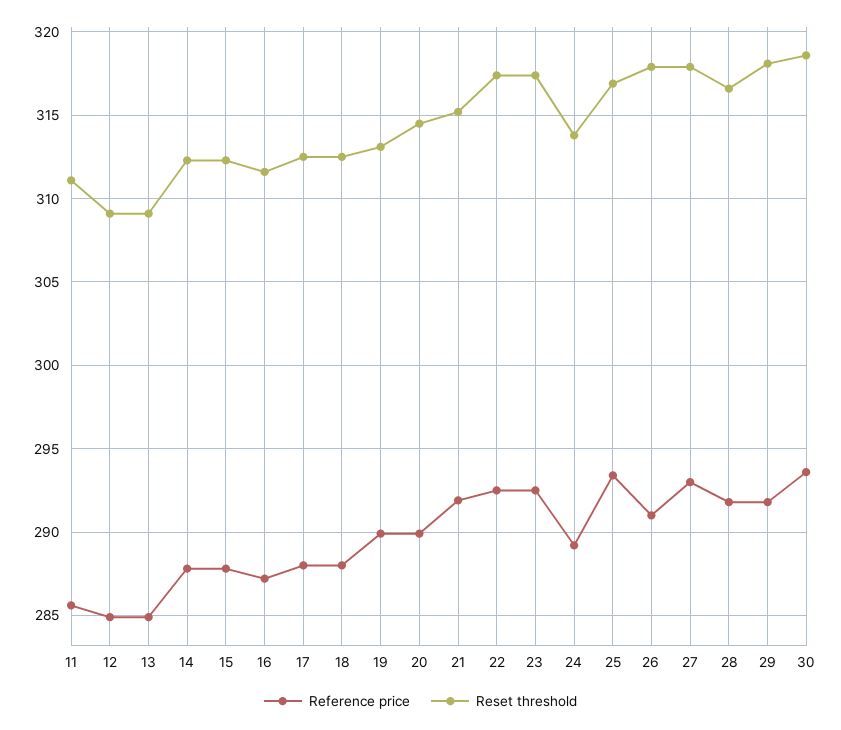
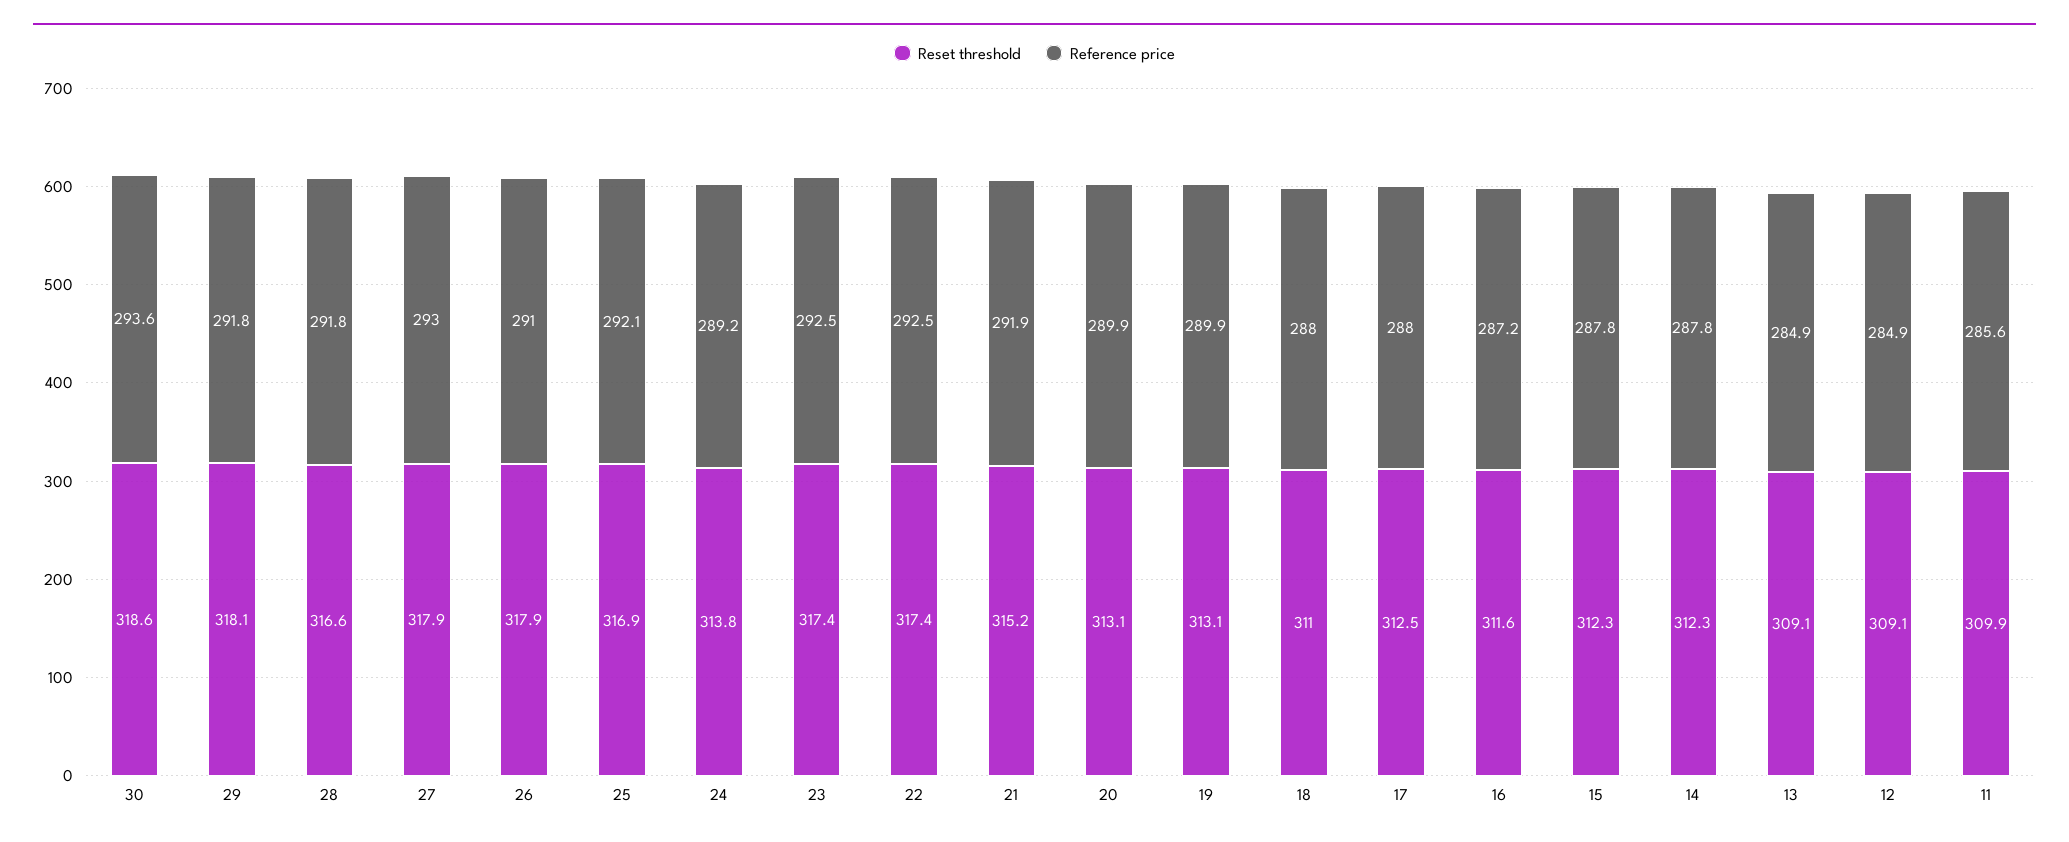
Reset threshold, 11: 311 -> 309.9
Reset threshold, 18: 312.5 -> 311
Reset threshold, 20: 314.5 -> 313.1
Reference price, 25: 293.5 -> 292.1

